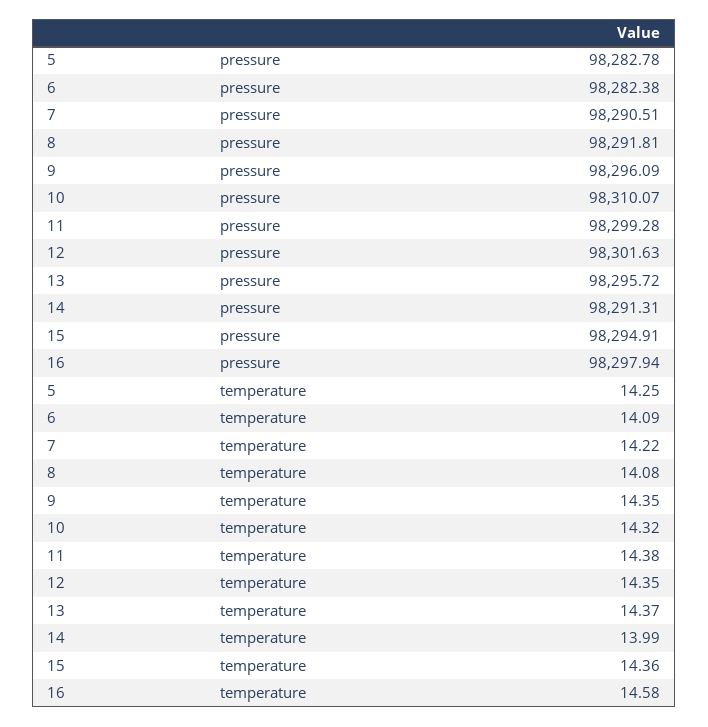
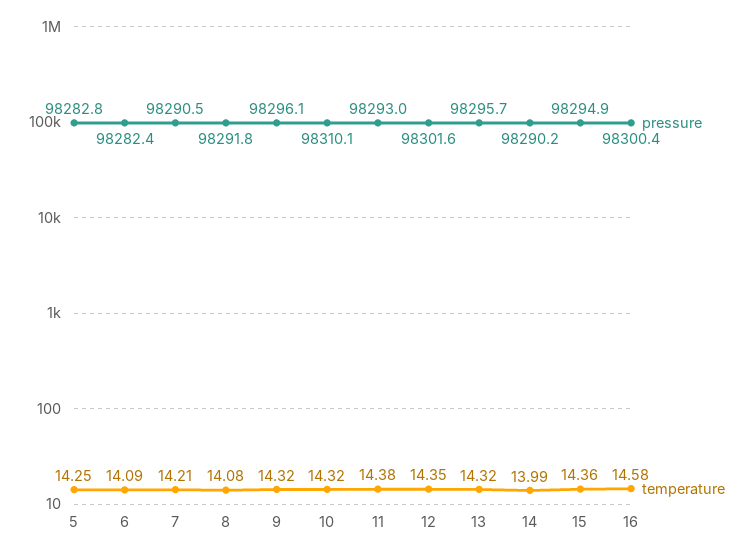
pressure, 11: 98299.28 -> 98293
pressure, 14: 98291.31 -> 98290.2
pressure, 16: 98297.94 -> 98300.4
temperature, 7: 14.22 -> 14.21
temperature, 9: 14.35 -> 14.32
temperature, 13: 14.37 -> 14.32

